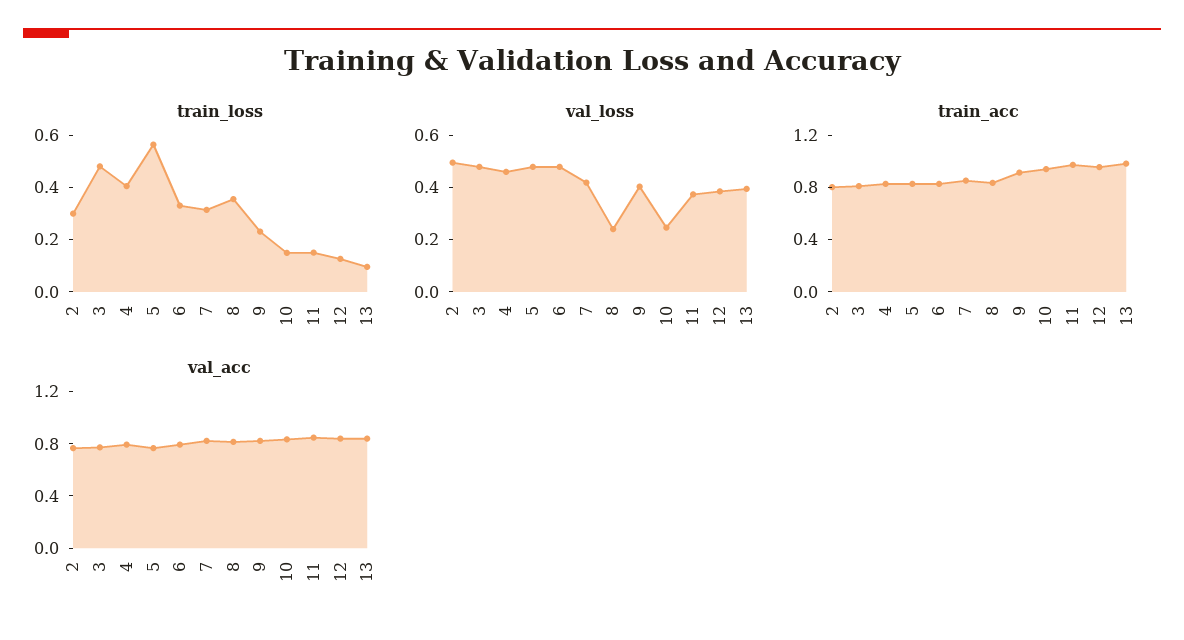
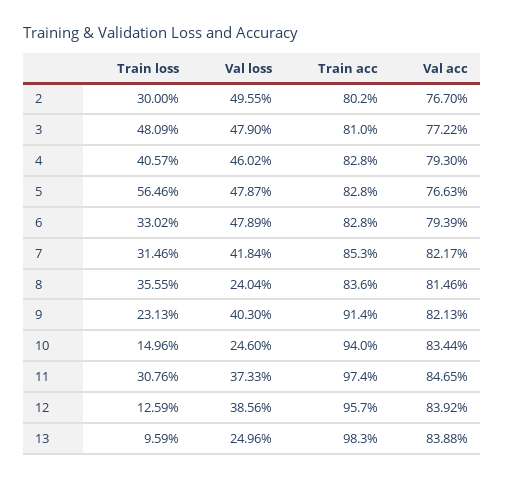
train_loss, 11: 0.15 -> 0.3076
val_loss, 13: 0.4 -> 0.2496

